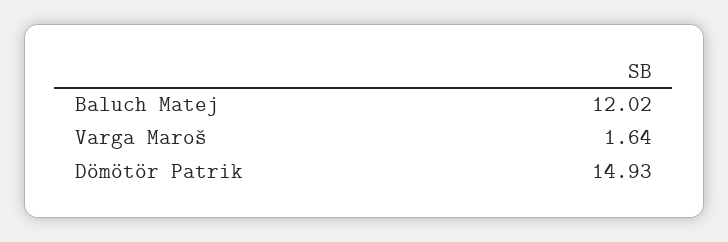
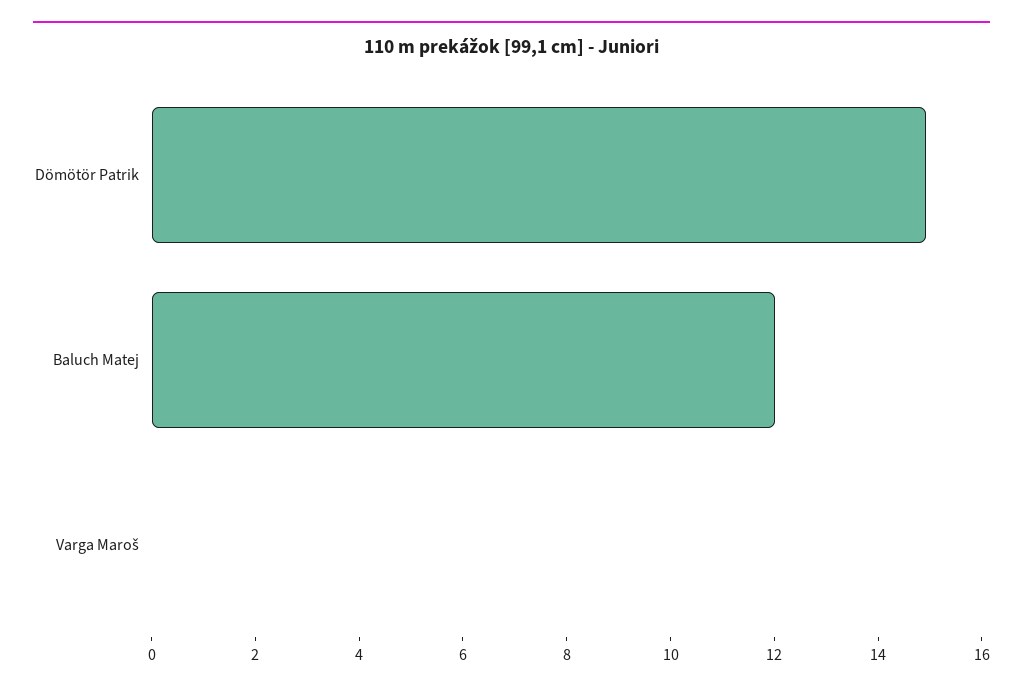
Varga Maroš: 1.64 -> 0

